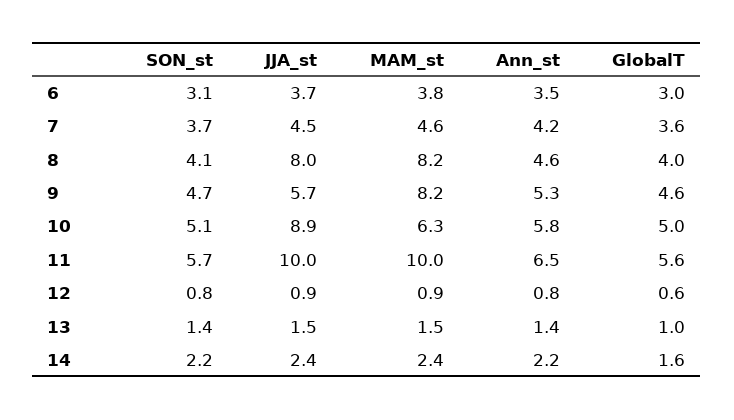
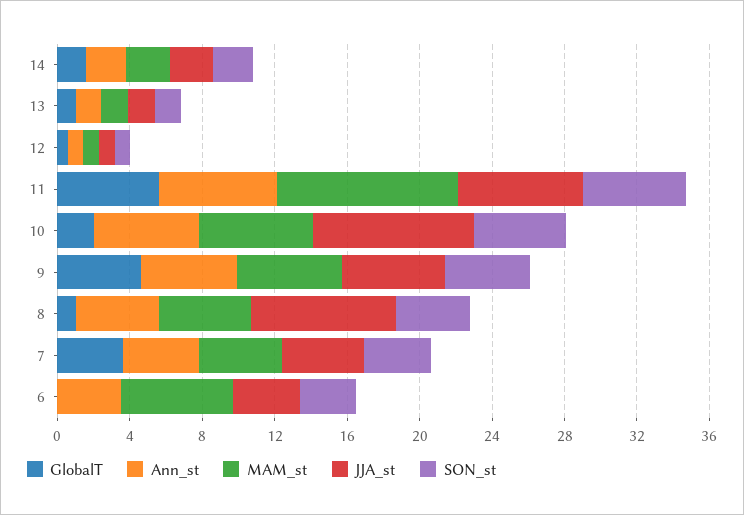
MAM_st, 6: 3.8 -> 6
GlobalT, 6: 3 -> 0
MAM_st, 8: 8.2 -> 5
GlobalT, 8: 4 -> 1
MAM_st, 9: 8.2 -> 6
GlobalT, 10: 5 -> 2
JJA_st, 11: 10 -> 7

